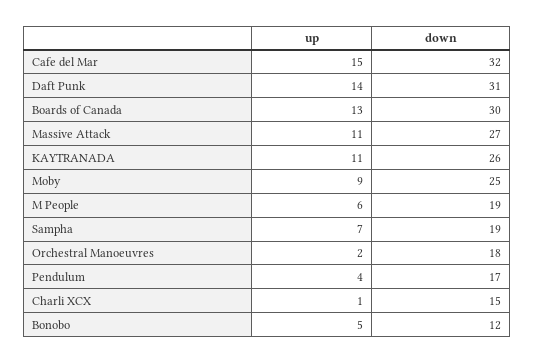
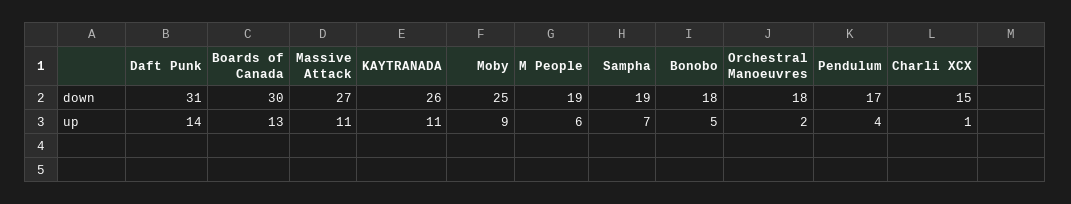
up, Cafe del Mar: 15 -> none
down, Cafe del Mar: 32 -> none
down, Bonobo: 12 -> 18

